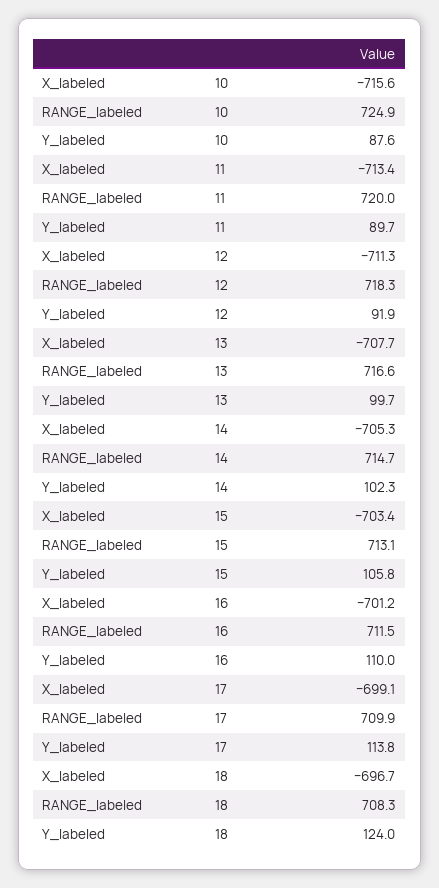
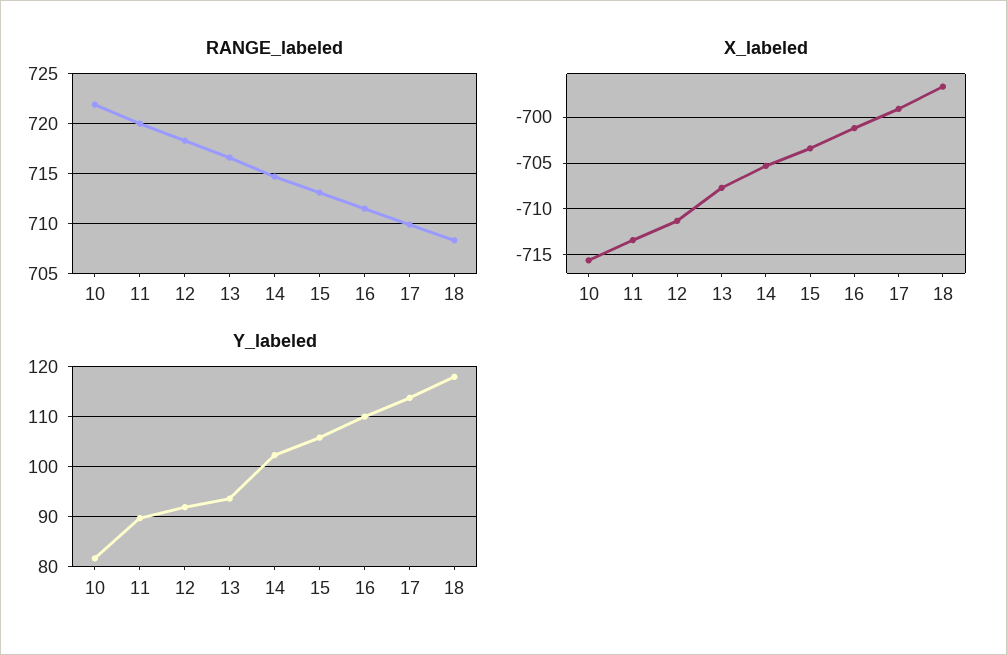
RANGE_labeled, 10: 724.9 -> 722
Y_labeled, 10: 87.6 -> 82
Y_labeled, 13: 99.7 -> 94
Y_labeled, 18: 124 -> 118

